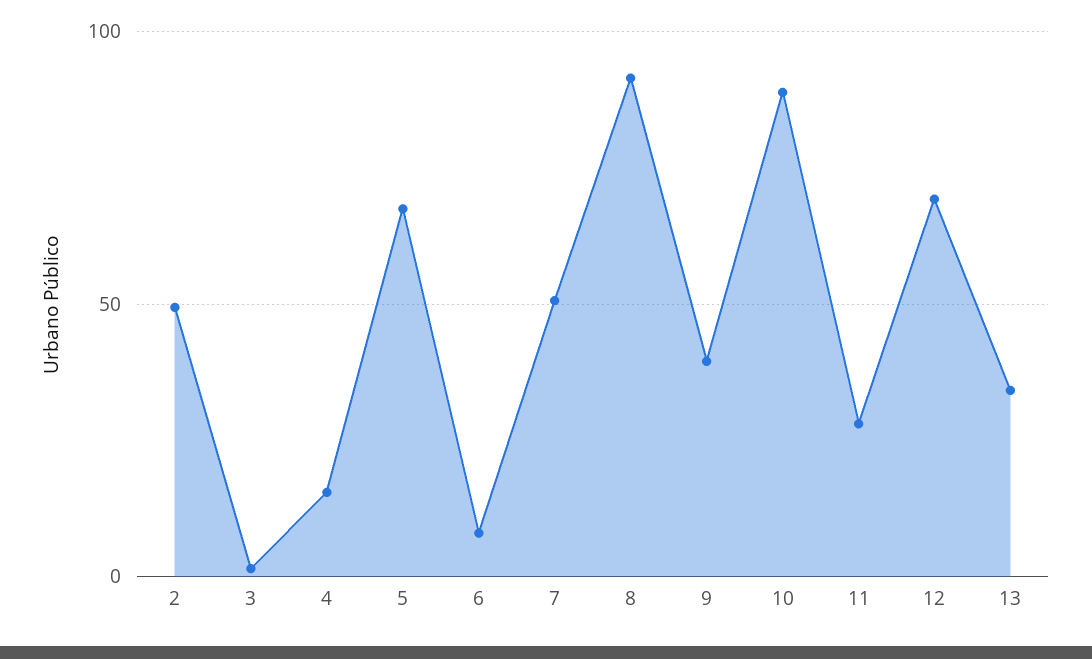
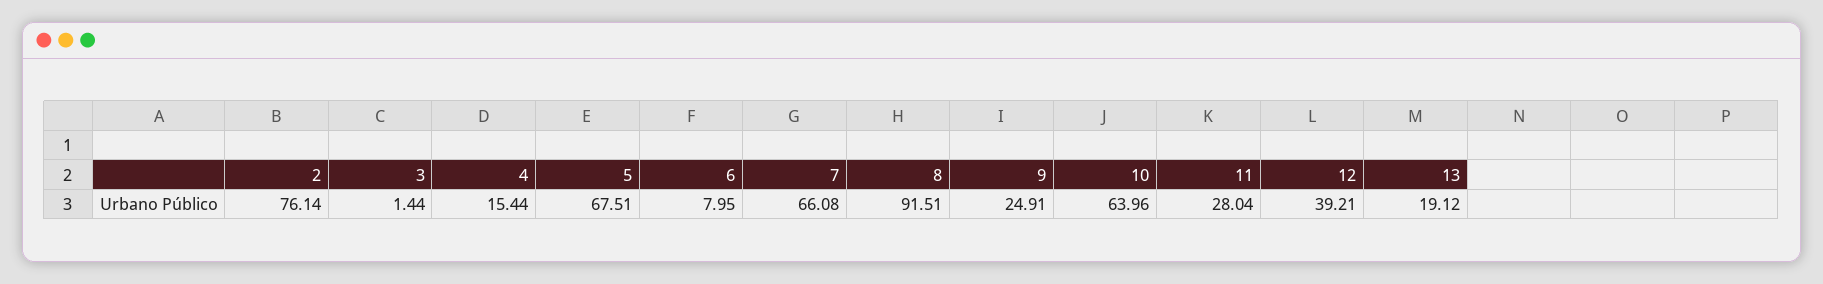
2: 50 -> 76.14
7: 50 -> 66.08
9: 40 -> 24.91
10: 90 -> 63.96
12: 70 -> 39.21
13: 35 -> 19.12

